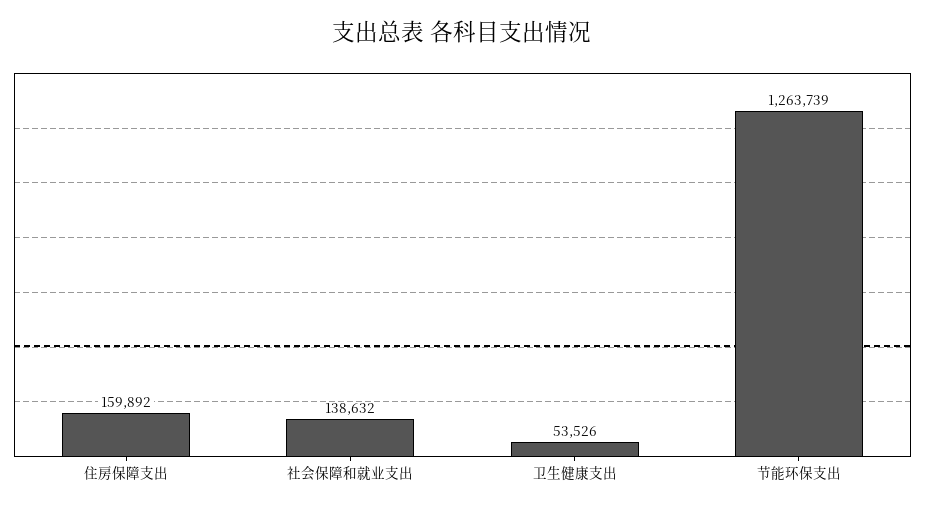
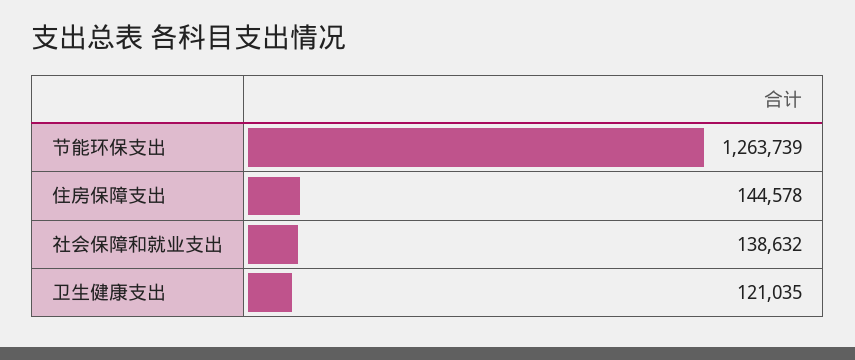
住房保障支出: 159892 -> 144578
卫生健康支出: 53526 -> 121035

